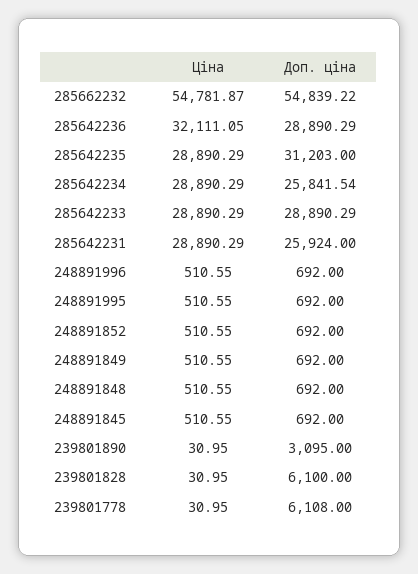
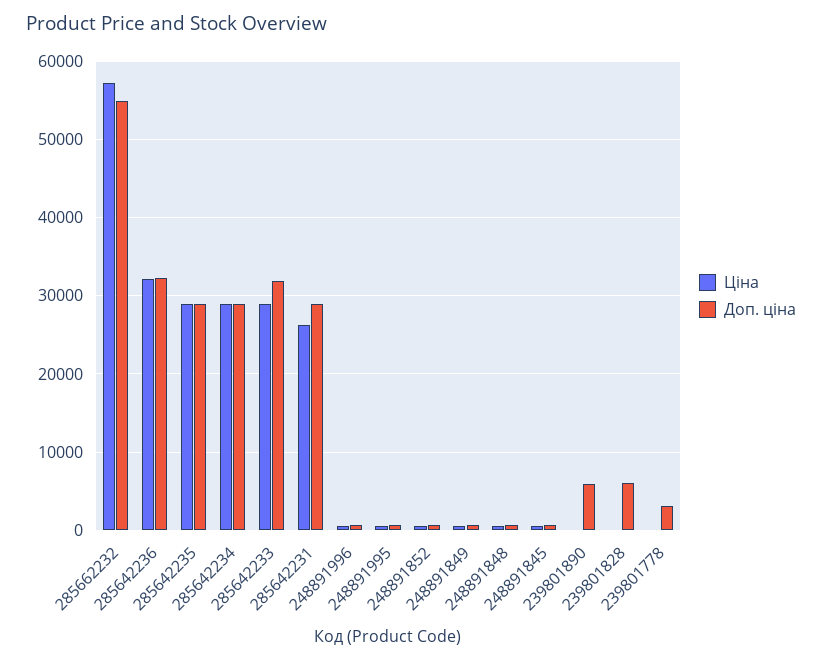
Ціна, 285662232: 54781.87 -> 57000
Доп. ціна, 285642236: 28890.29 -> 32000
Доп. ціна, 285642235: 31203 -> 29000
Доп. ціна, 285642234: 25841.54 -> 29000
Доп. ціна, 285642233: 28890.29 -> 32000
Ціна, 285642231: 28890.29 -> 26000
Доп. ціна, 285642231: 25924 -> 29000
Доп. ціна, 239801890: 3095 -> 6000
Доп. ціна, 239801778: 6108 -> 3000

